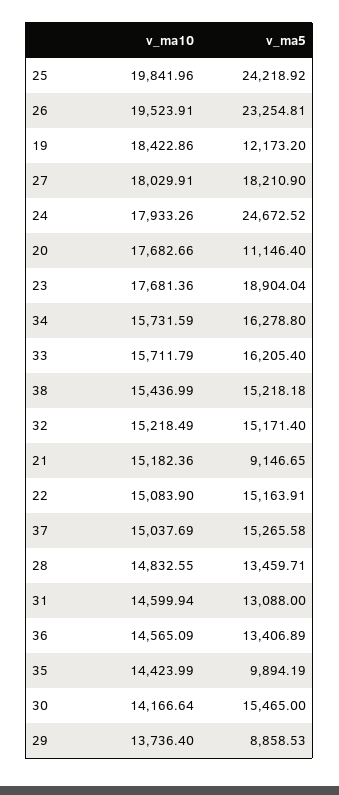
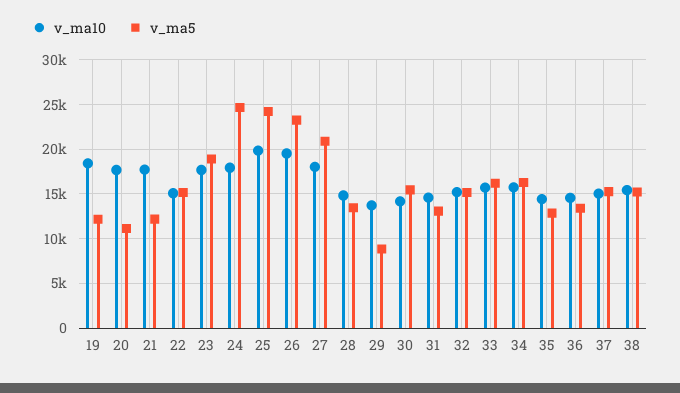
v_ma5, 27: 18210.9 -> 21000
v_ma10, 21: 15182.36 -> 18000
v_ma5, 21: 9146.65 -> 12000
v_ma5, 35: 9894.19 -> 13000

